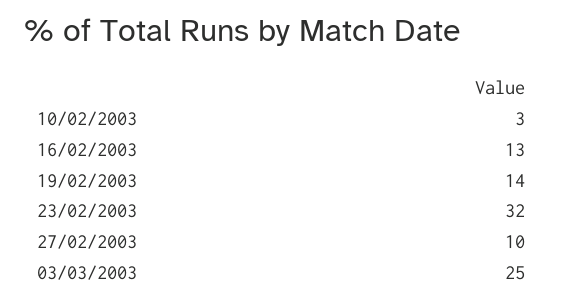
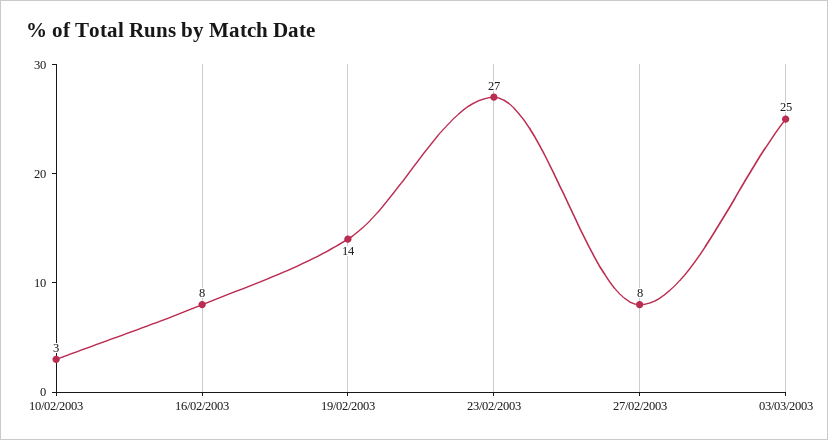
16/02/2003: 13 -> 8
23/02/2003: 32 -> 27
27/02/2003: 10 -> 8

